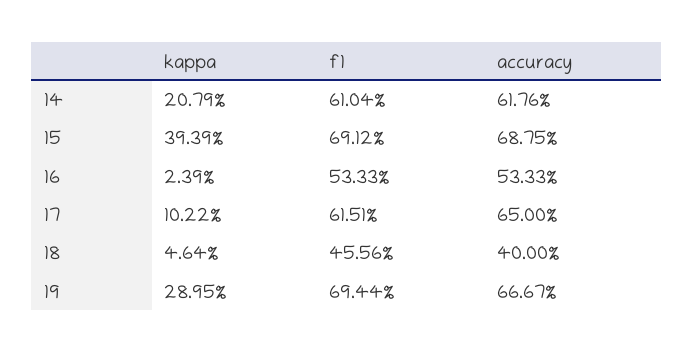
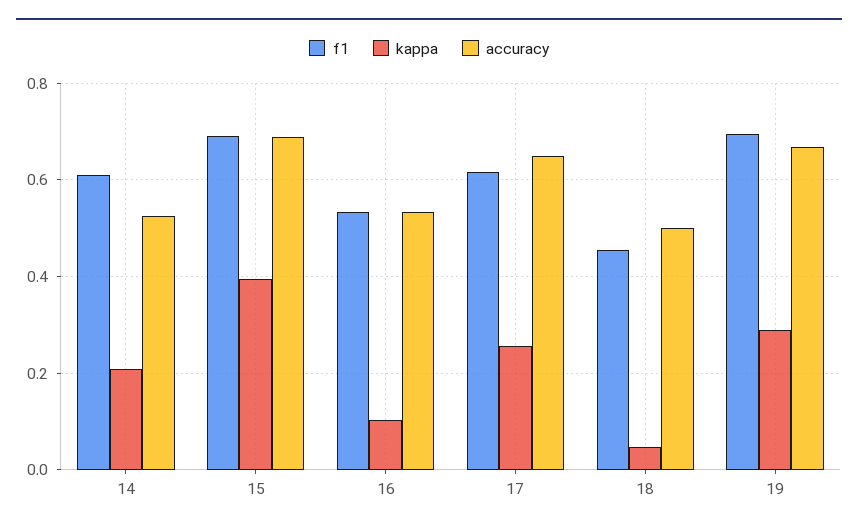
accuracy, 14: 0.6176 -> 0.52
kappa, 16: 0.0239 -> 0.1
kappa, 17: 0.1022 -> 0.26
accuracy, 18: 0.4 -> 0.5

